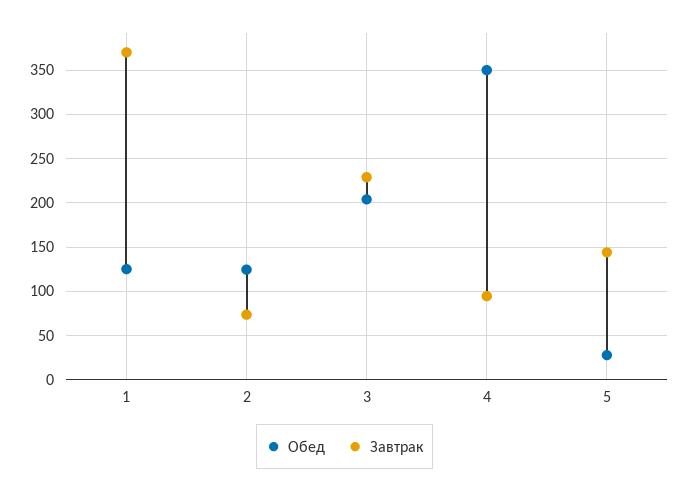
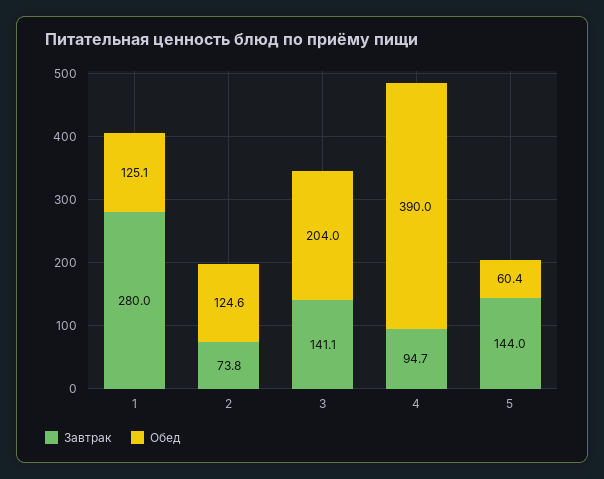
Завтрак, 1: 370 -> 280
Завтрак, 3: 230 -> 141.1
Обед, 4: 350 -> 390
Обед, 5: 30 -> 60.4

